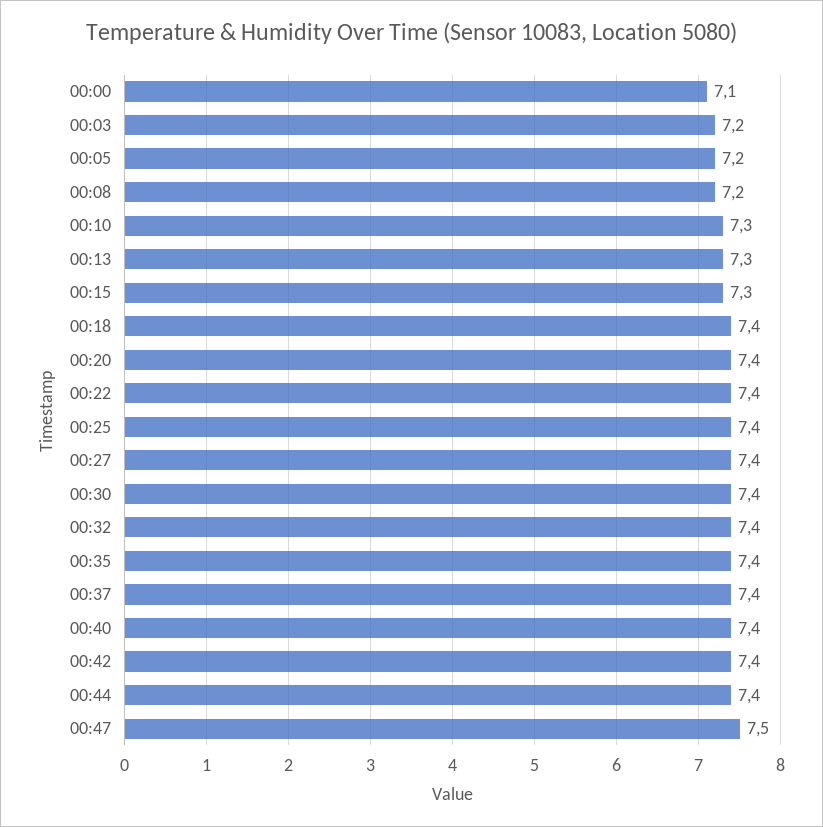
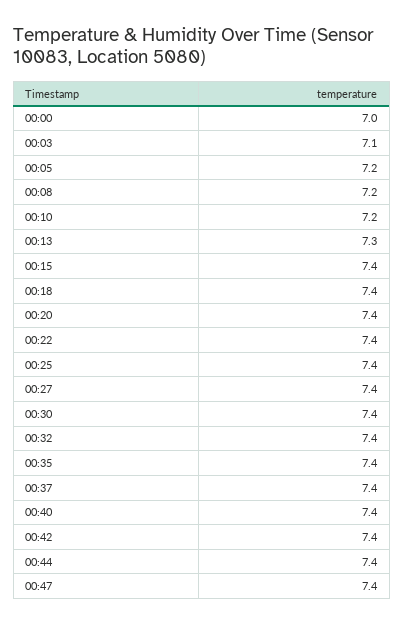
00:00: 7.1 -> 7
00:03: 7.2 -> 7.1
00:10: 7.3 -> 7.2
00:15: 7.3 -> 7.4
00:47: 7.5 -> 7.4

